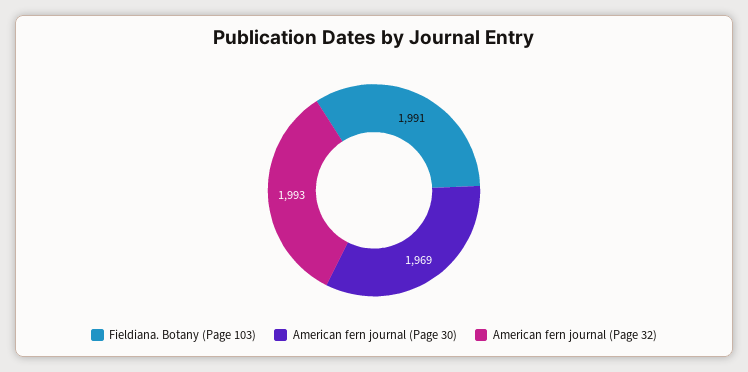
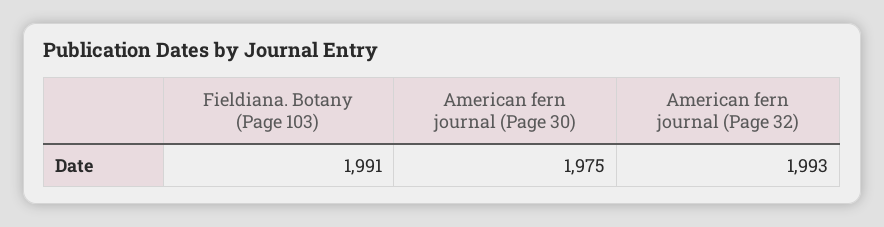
American fern journal (Page 30): 1969 -> 1975

